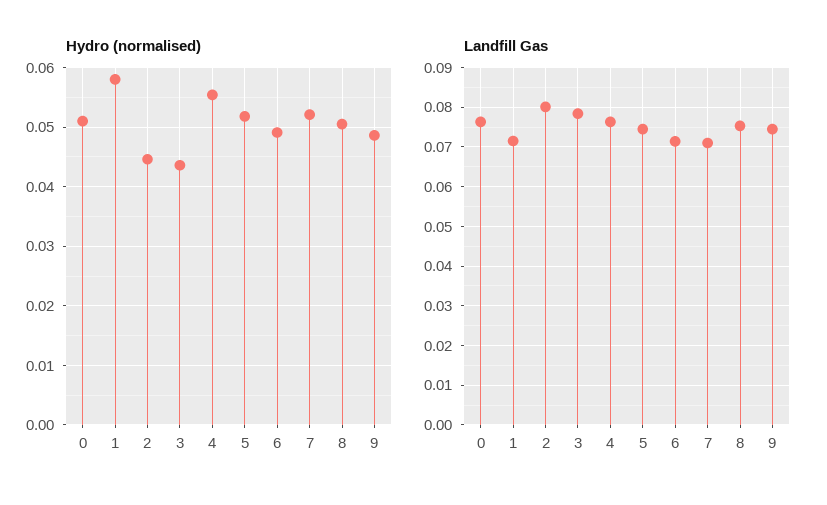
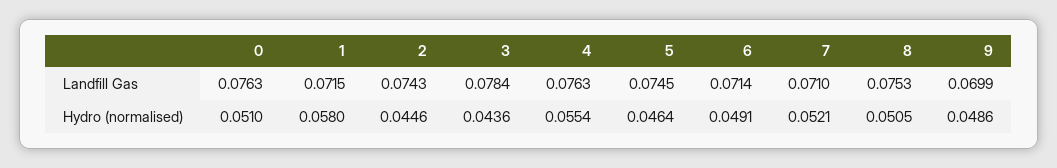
Hydro (normalised), 5: 0.052 -> 0.0464
Landfill Gas, 2: 0.08 -> 0.0743
Landfill Gas, 9: 0.074 -> 0.0699

